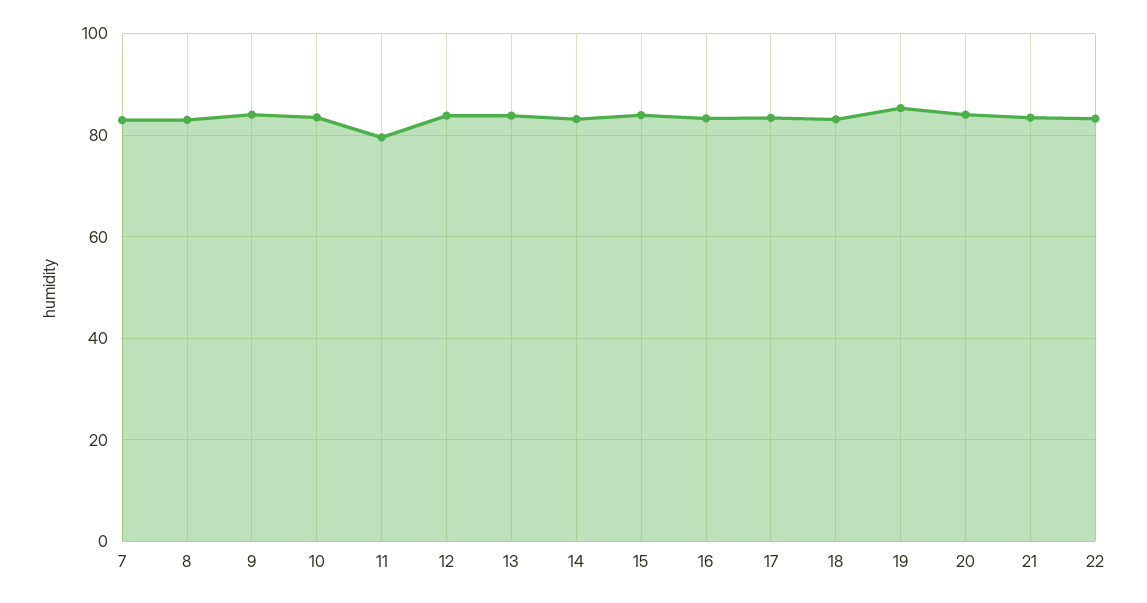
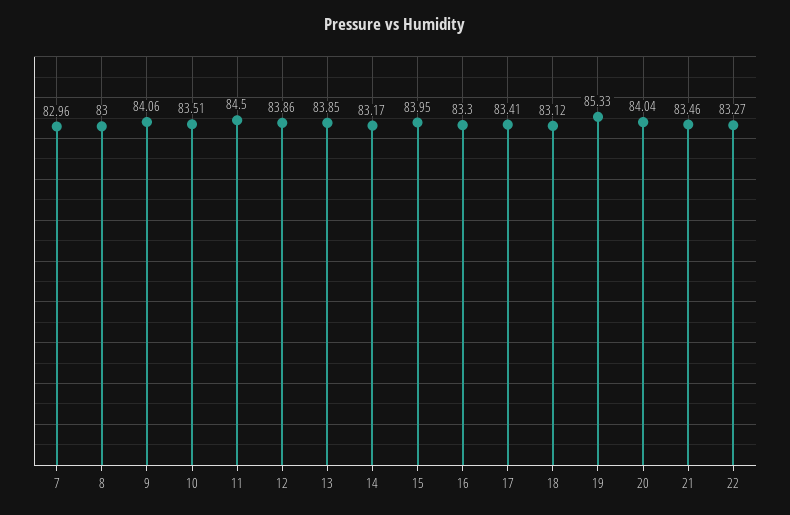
11: 80 -> 84.5

